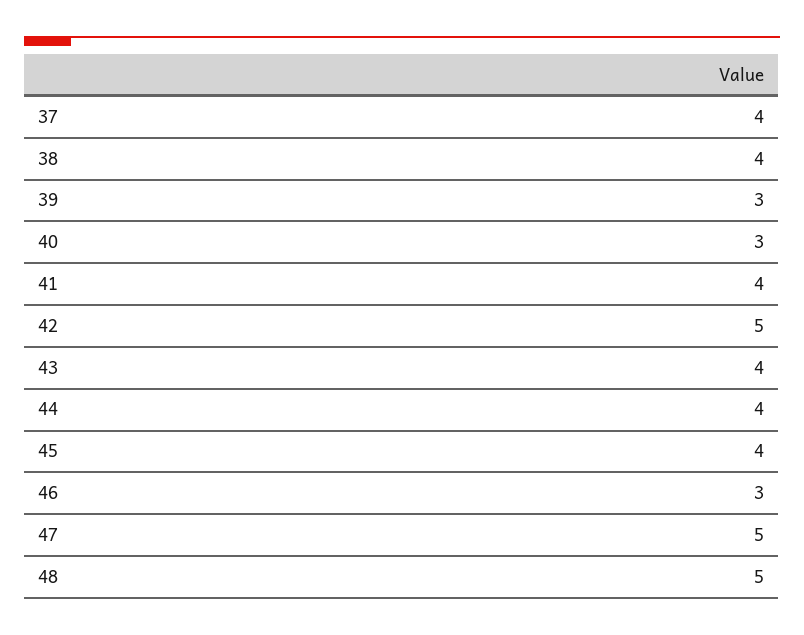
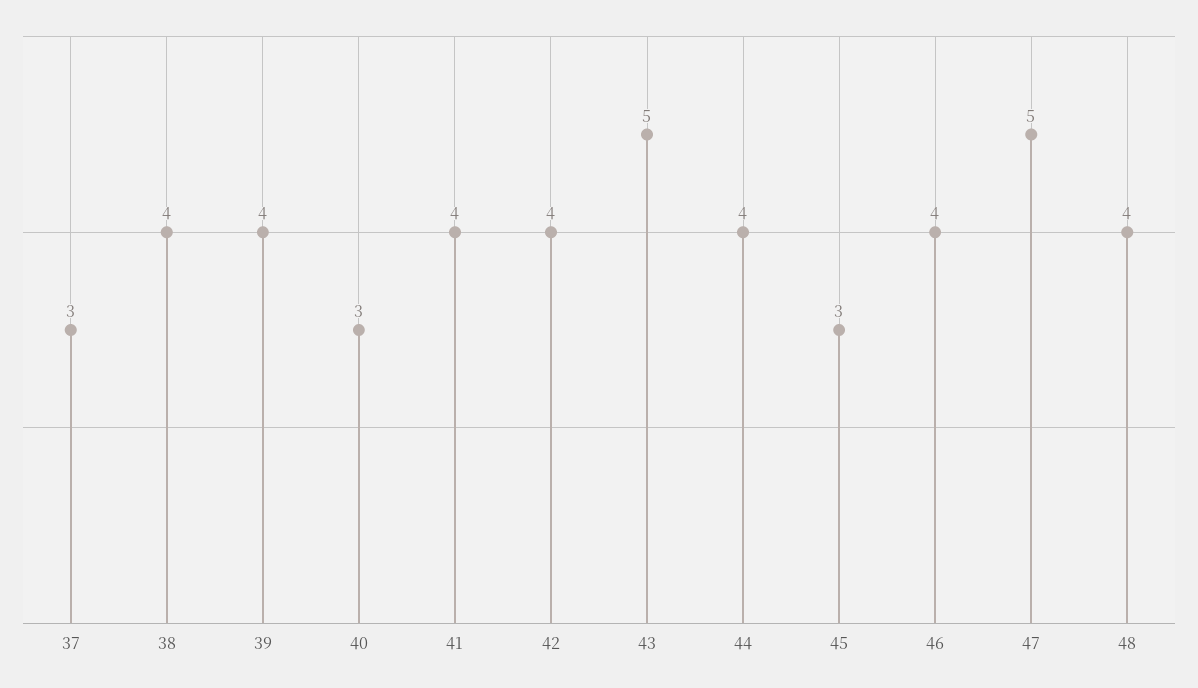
37: 4 -> 3
39: 3 -> 4
42: 5 -> 4
43: 4 -> 5
45: 4 -> 3
46: 3 -> 4
48: 5 -> 4

